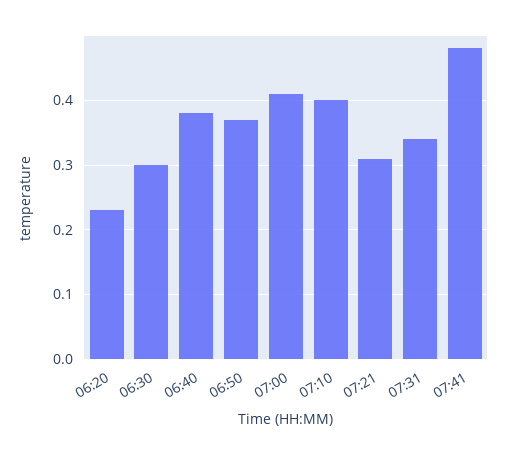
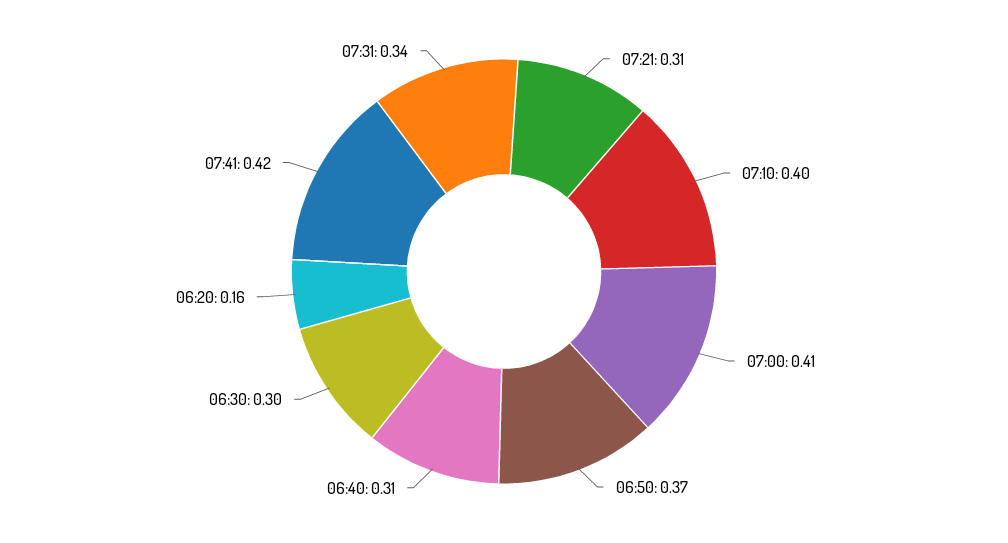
06:20: 0.23 -> 0.16
06:40: 0.38 -> 0.31
07:41: 0.48 -> 0.42

